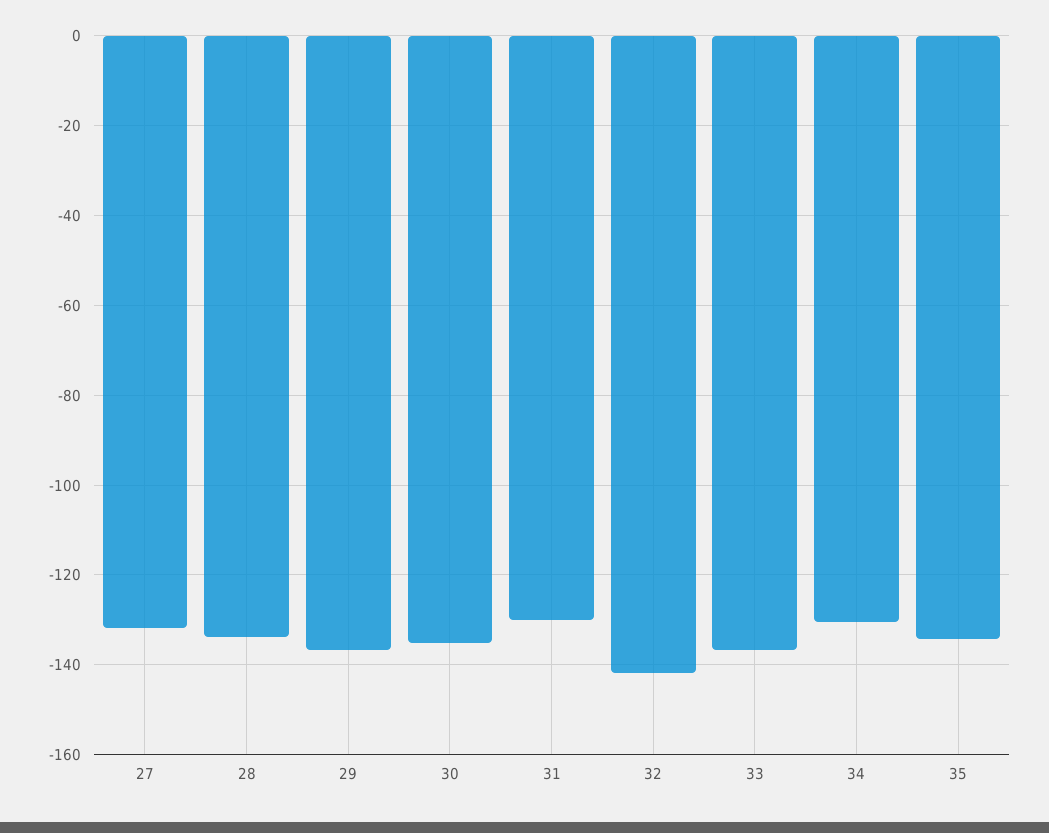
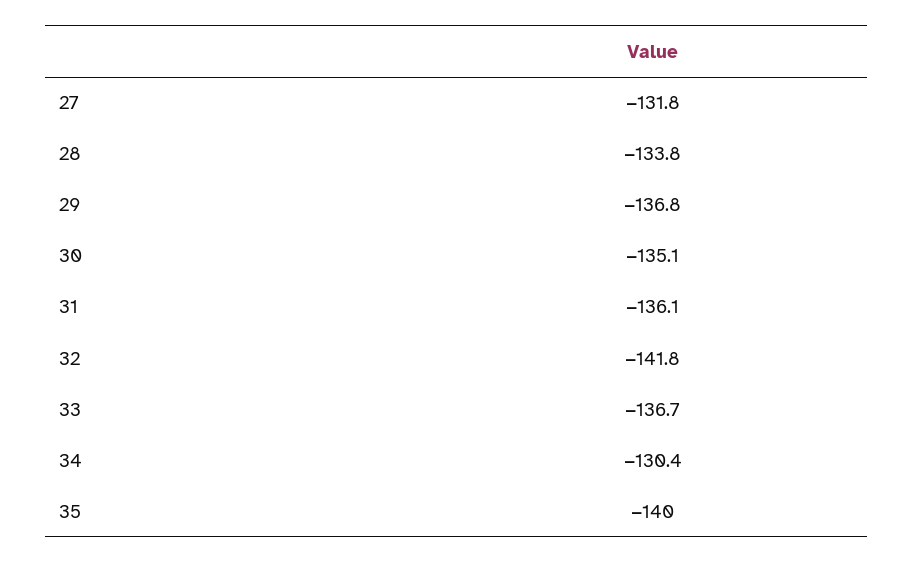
31: -130 -> -136.1
35: -134 -> -140

